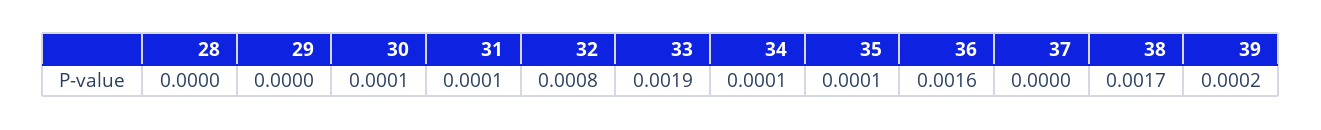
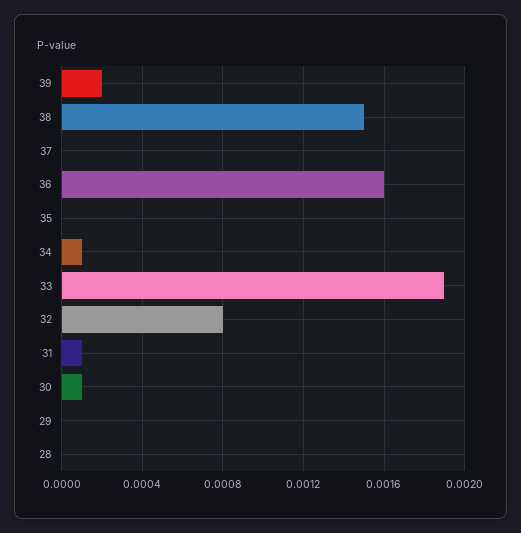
35: 0.0001 -> 0
38: 0.0017 -> 0.0015

